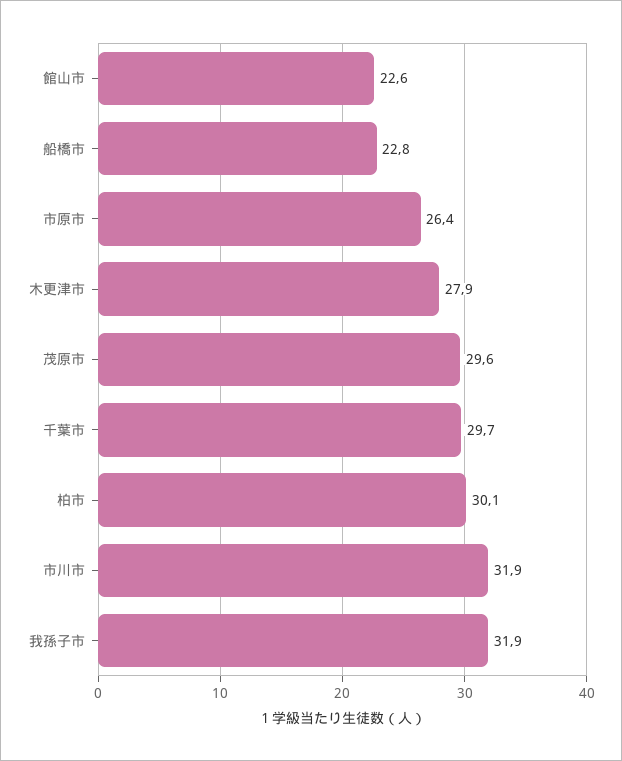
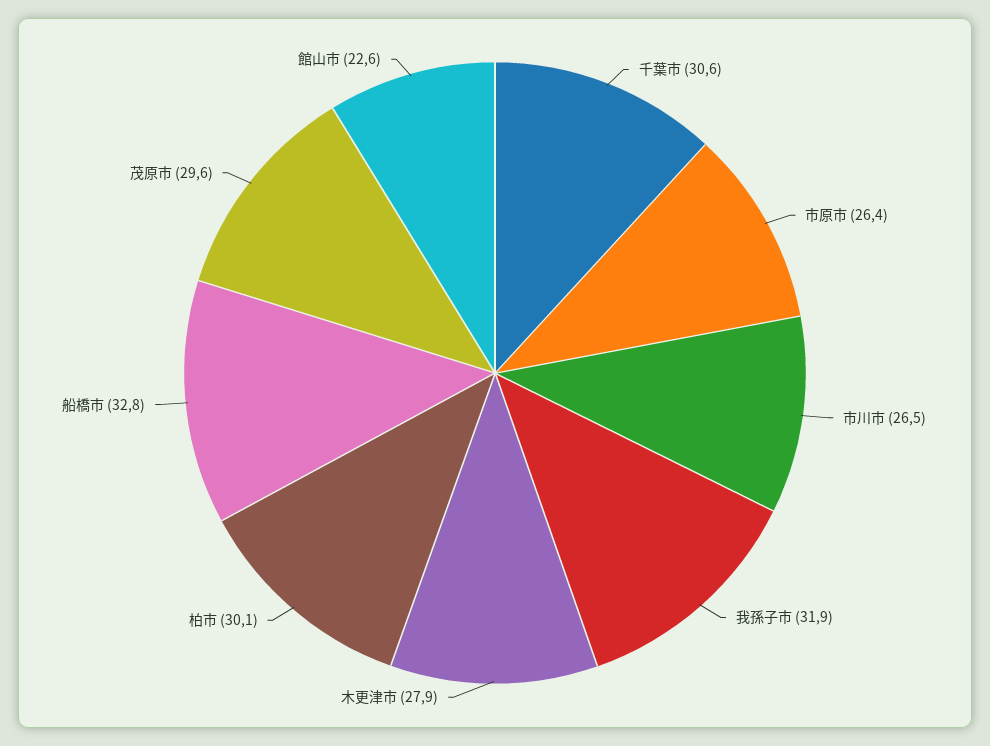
船橋市: 22.8 -> 32.8
千葉市: 29.7 -> 30.6
市川市: 31.9 -> 26.5

